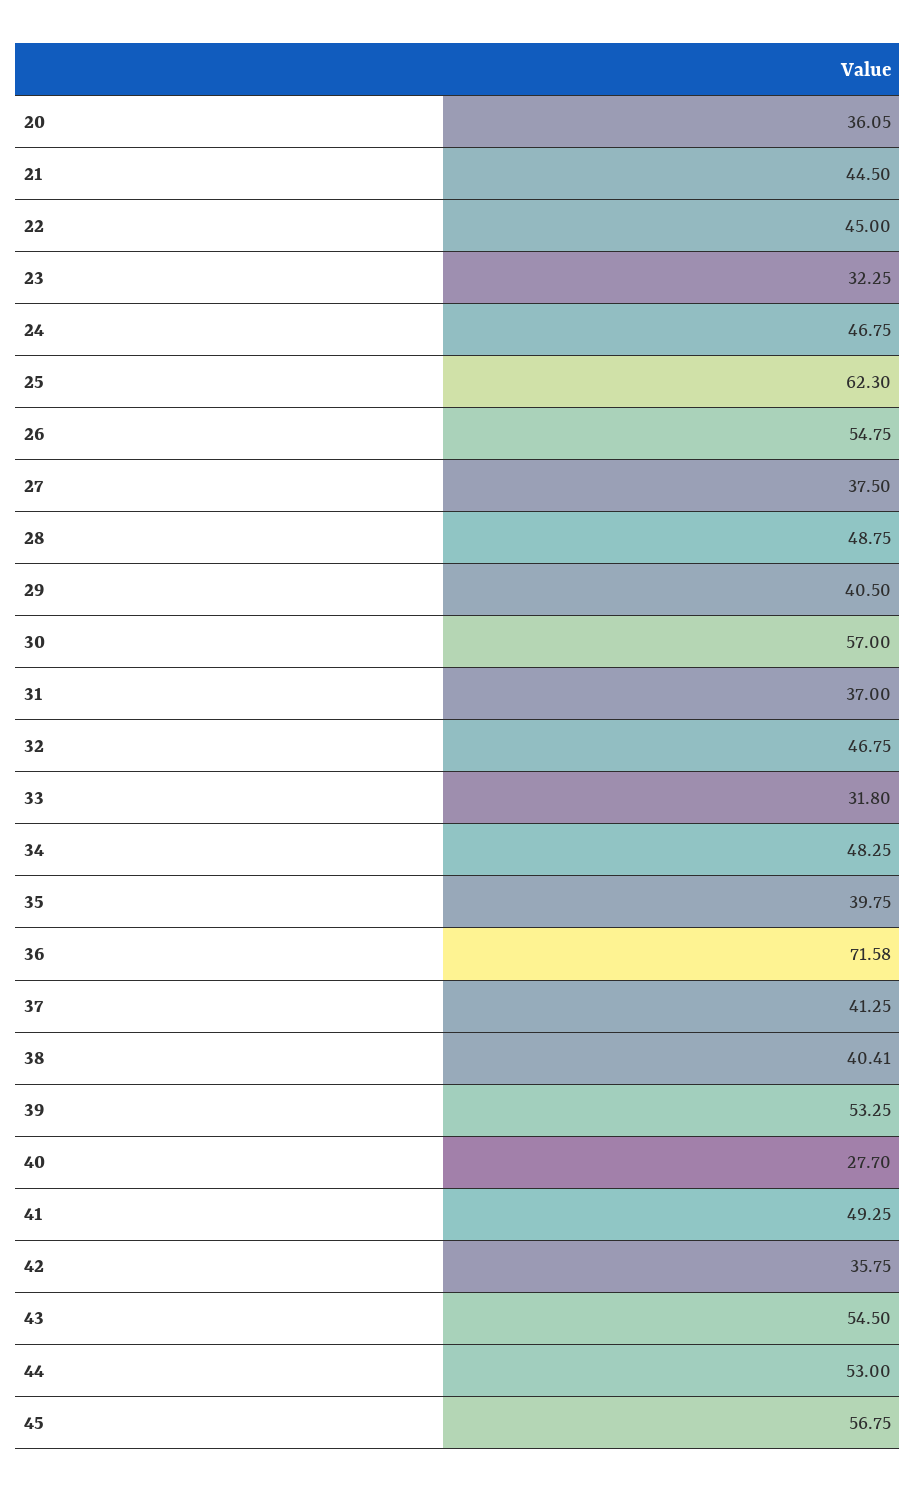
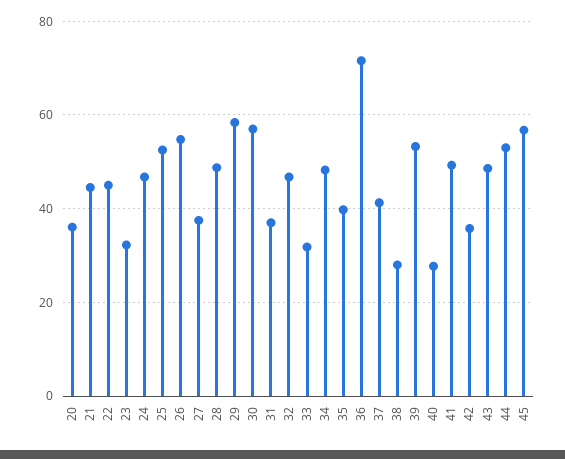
25: 62.3 -> 52
29: 40.5 -> 58
38: 40.41 -> 28
43: 54.5 -> 48

